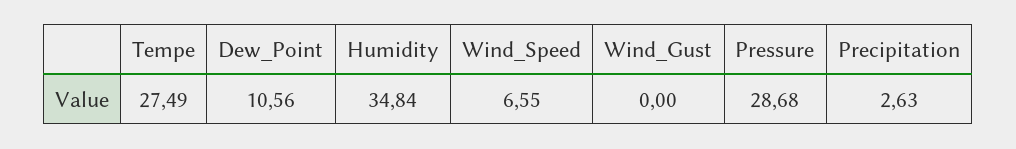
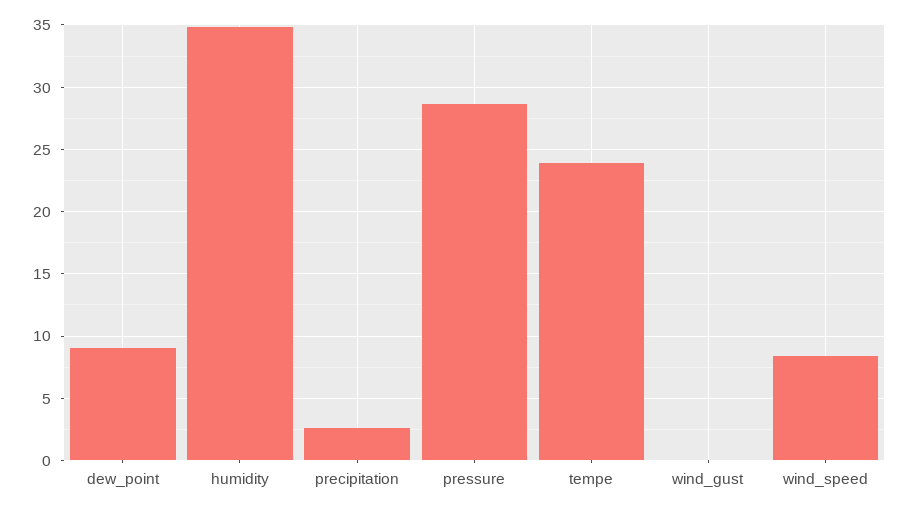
Tempe: 27.49 -> 24
Dew_Point: 10.56 -> 9
Wind_Speed: 6.55 -> 8.5

